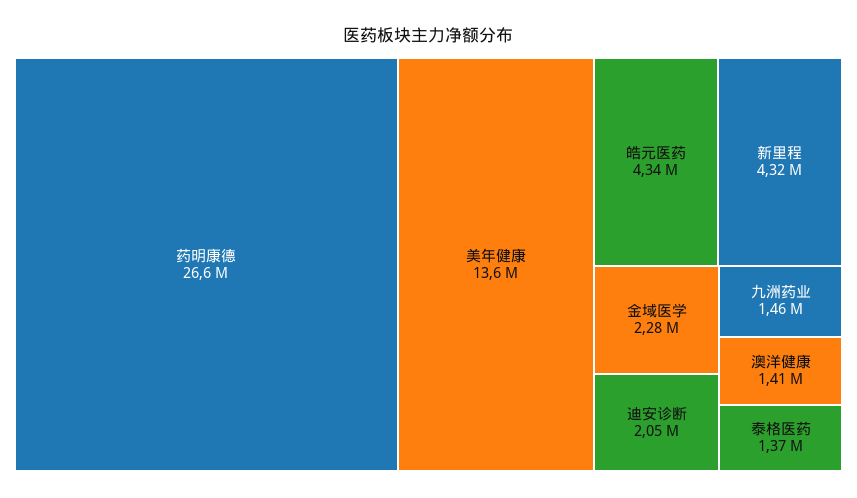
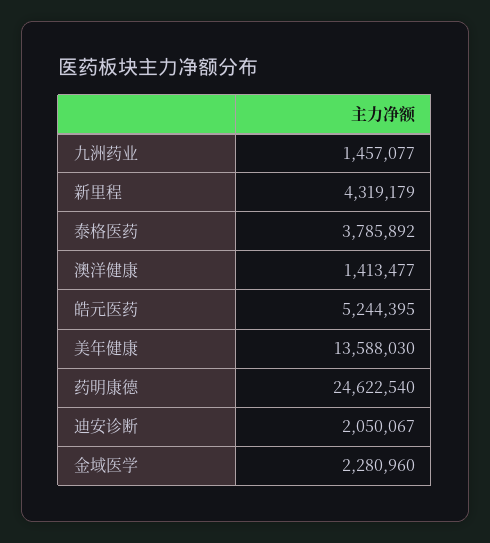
药明康德: 26600000 -> 24622540
皓元医药: 4340000 -> 5244395
泰格医药: 1370000 -> 3785892

